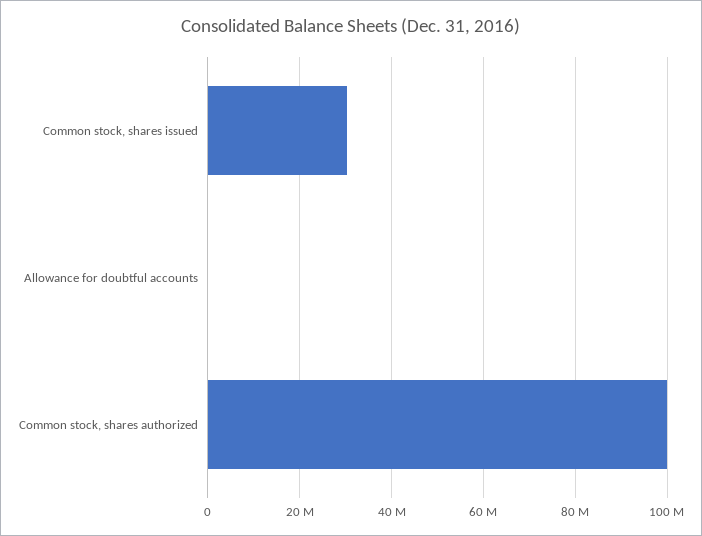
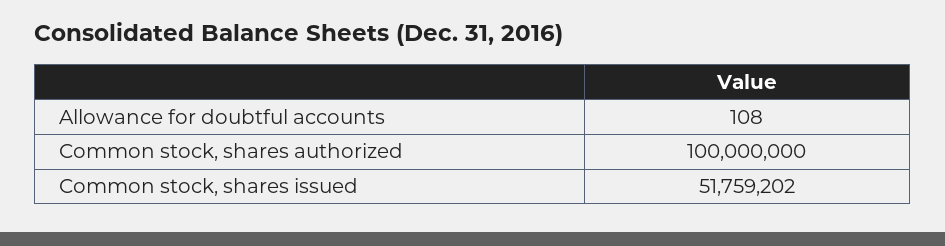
Common stock, shares issued: 30000000 -> 51759202

